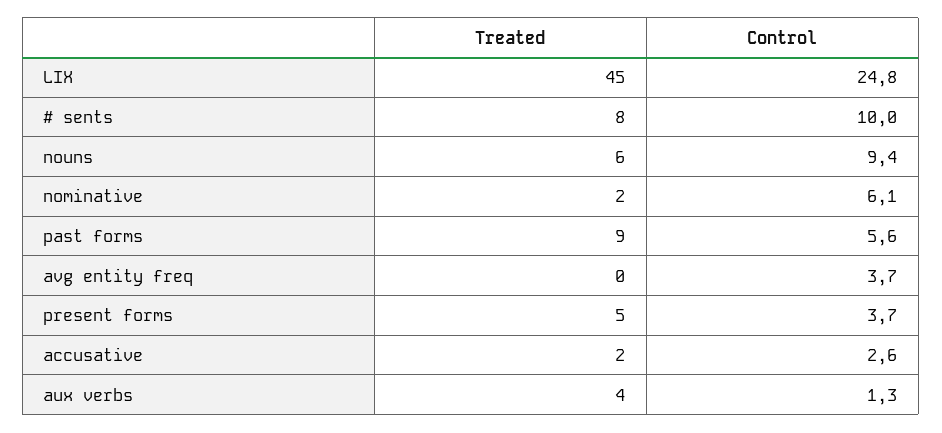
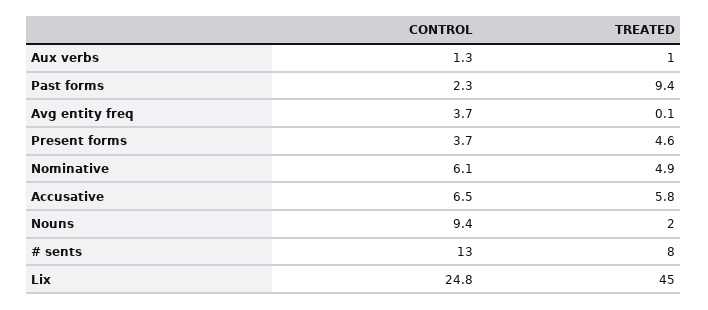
Control, # sents: 10 -> 13
Treated, nouns: 6 -> 2
Treated, nominative: 2 -> 4.9
Control, past forms: 5.6 -> 2.3
Treated, accusative: 2 -> 5.8
Control, accusative: 2.6 -> 6.5
Treated, aux verbs: 4 -> 1

